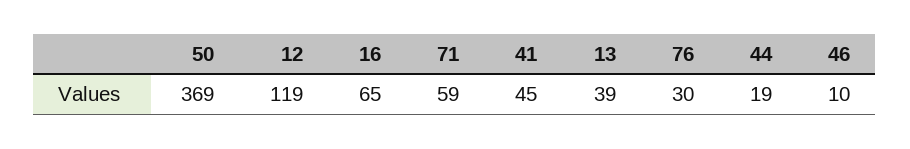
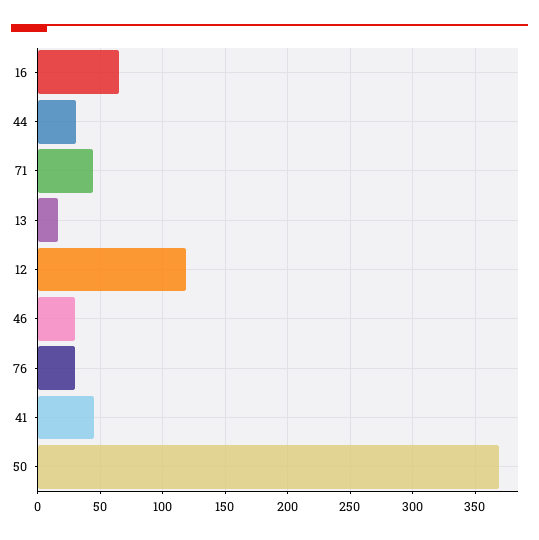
71: 59 -> 45
13: 39 -> 15
44: 19 -> 30
46: 10 -> 30

